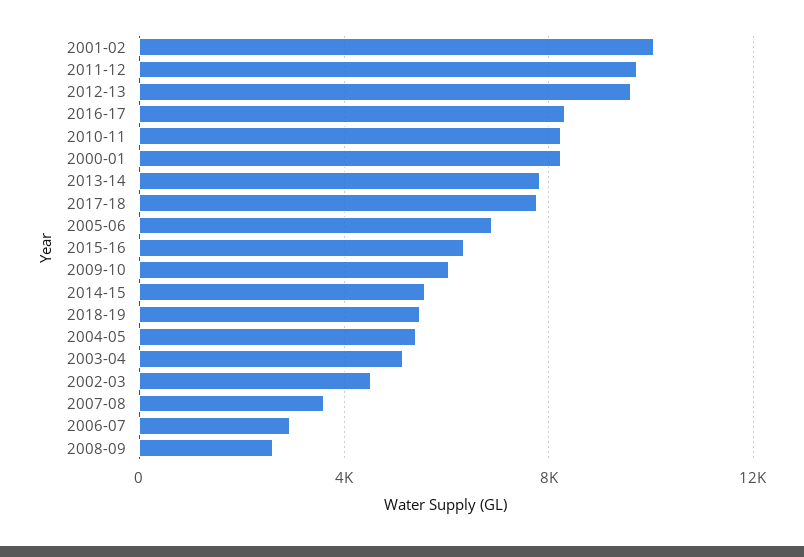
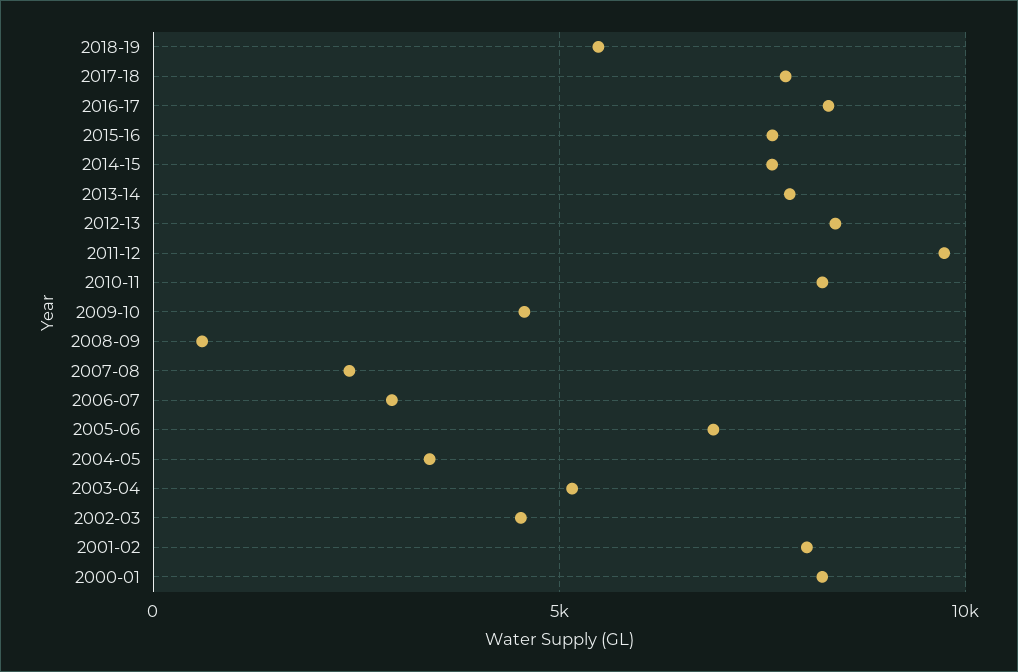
2001-02: 10000 -> 8000
2012-13: 9500 -> 8500
2015-16: 6500 -> 7500
2009-10: 6000 -> 4500
2014-15: 5500 -> 7500
2004-05: 5500 -> 3500
2007-08: 3500 -> 2500
2008-09: 2500 -> 500

